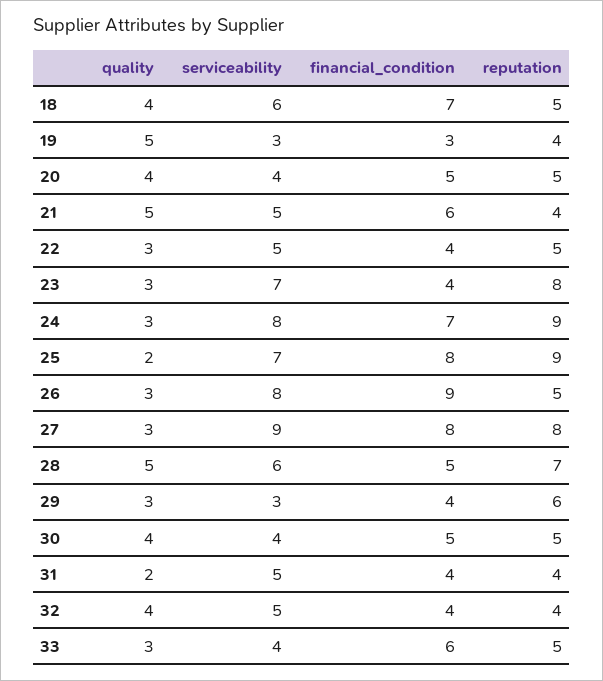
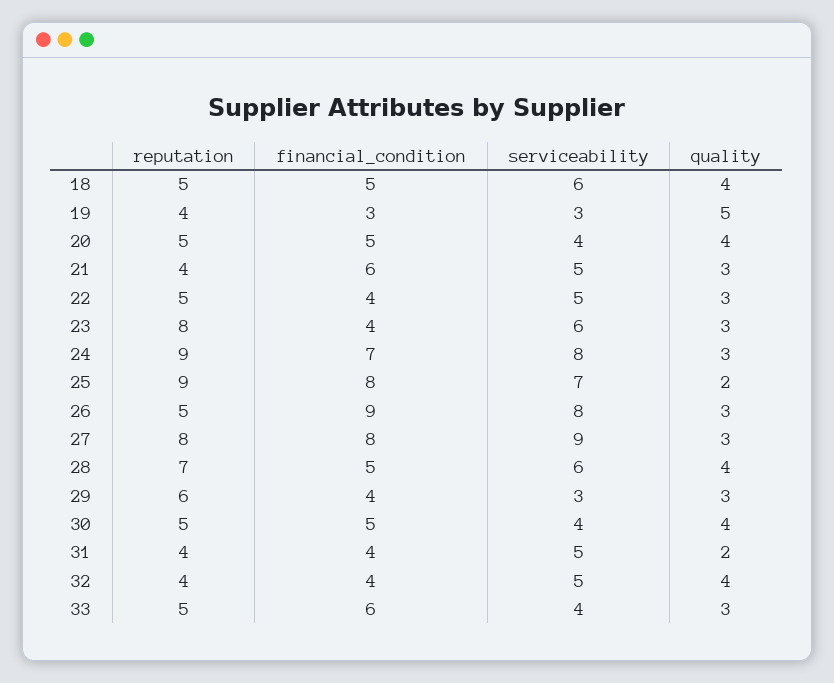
financial_condition, 18: 7 -> 5
quality, 21: 5 -> 3
serviceability, 23: 7 -> 6
quality, 28: 5 -> 4

